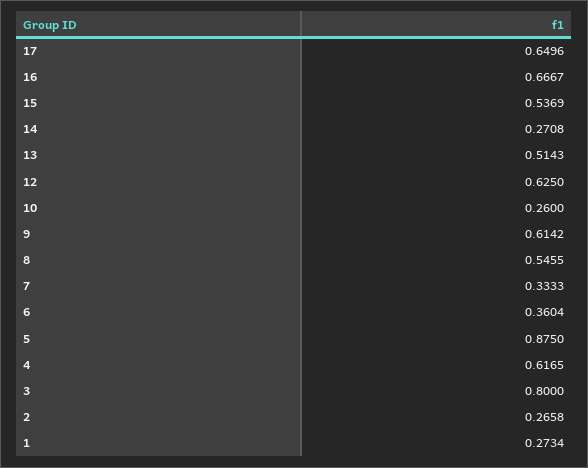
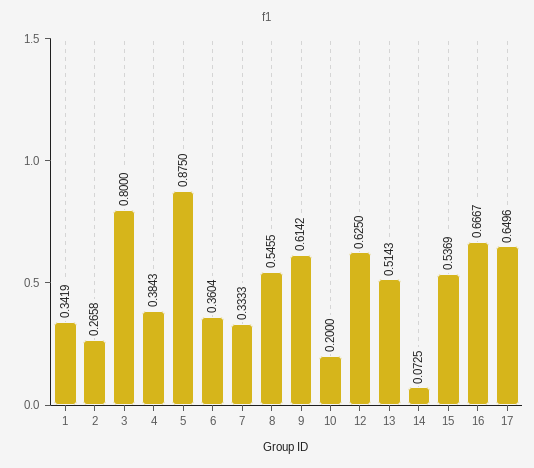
14: 0.2708 -> 0.0725
10: 0.26 -> 0.2
4: 0.6165 -> 0.3843
1: 0.2734 -> 0.3419

